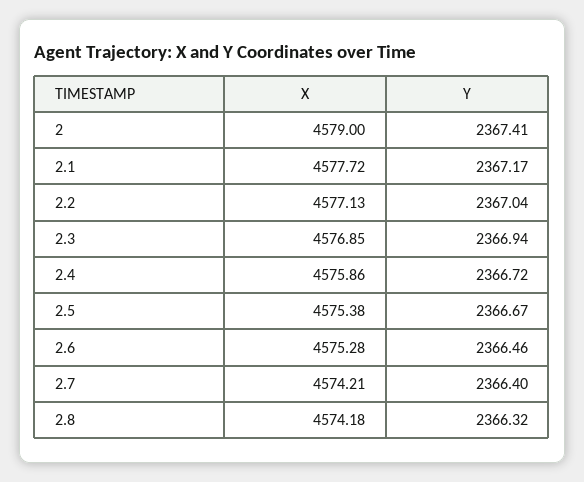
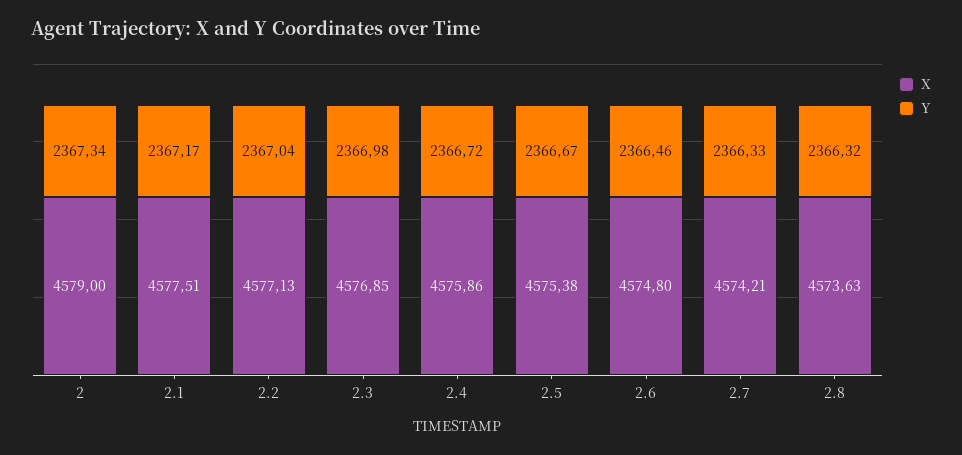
Y, 2: 2367.41 -> 2367.34
X, 2.1: 4577.72 -> 4577.51
Y, 2.3: 2366.94 -> 2366.98
X, 2.6: 4575.28 -> 4574.8
Y, 2.7: 2366.4 -> 2366.33
X, 2.8: 4574.18 -> 4573.63

